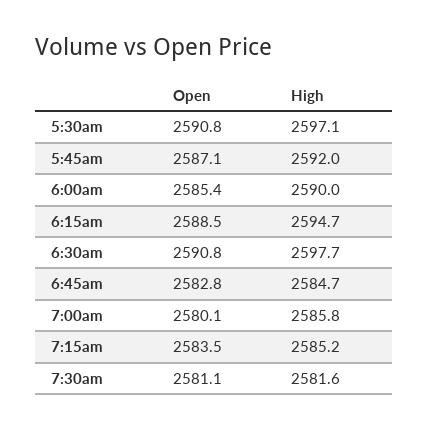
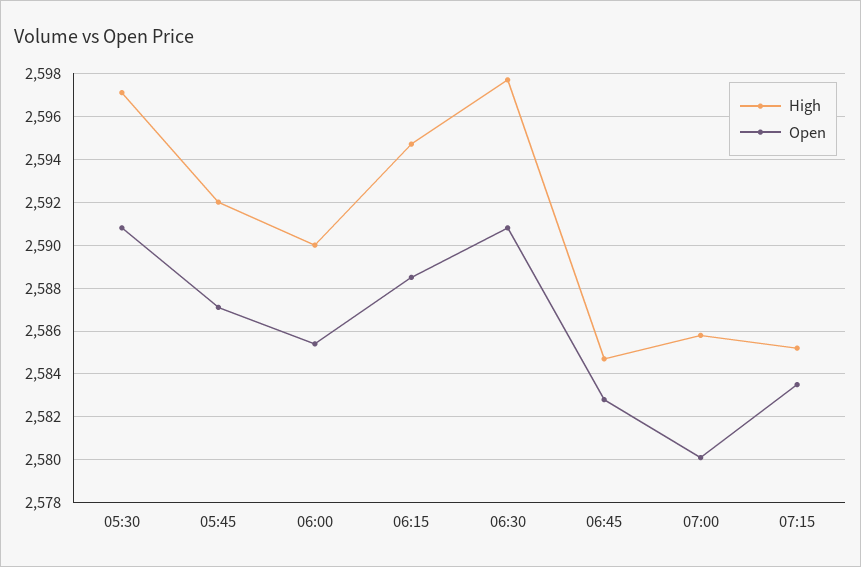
Open, 7:30am: 2581.1 -> none
High, 7:30am: 2581.6 -> none

